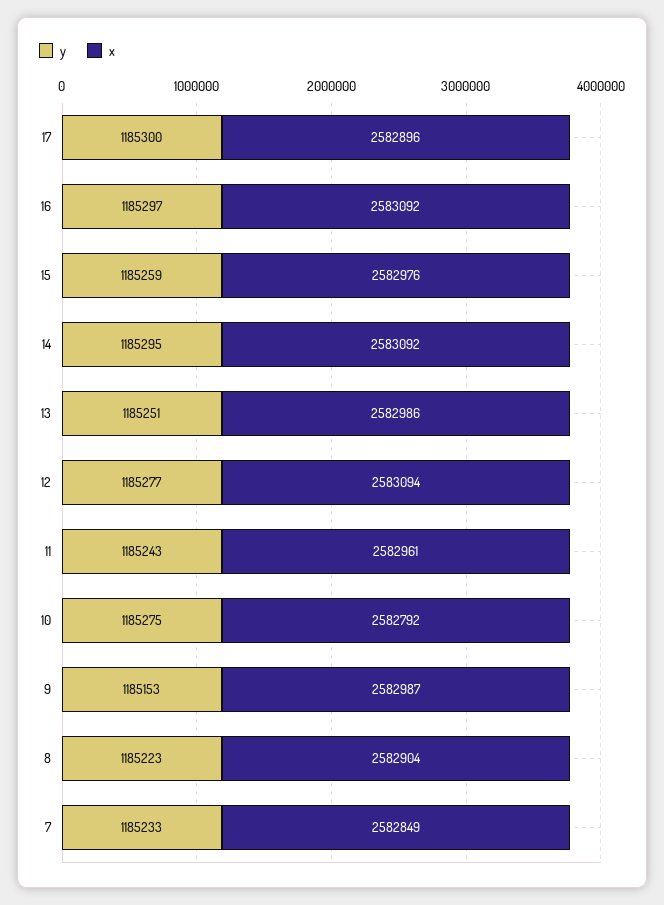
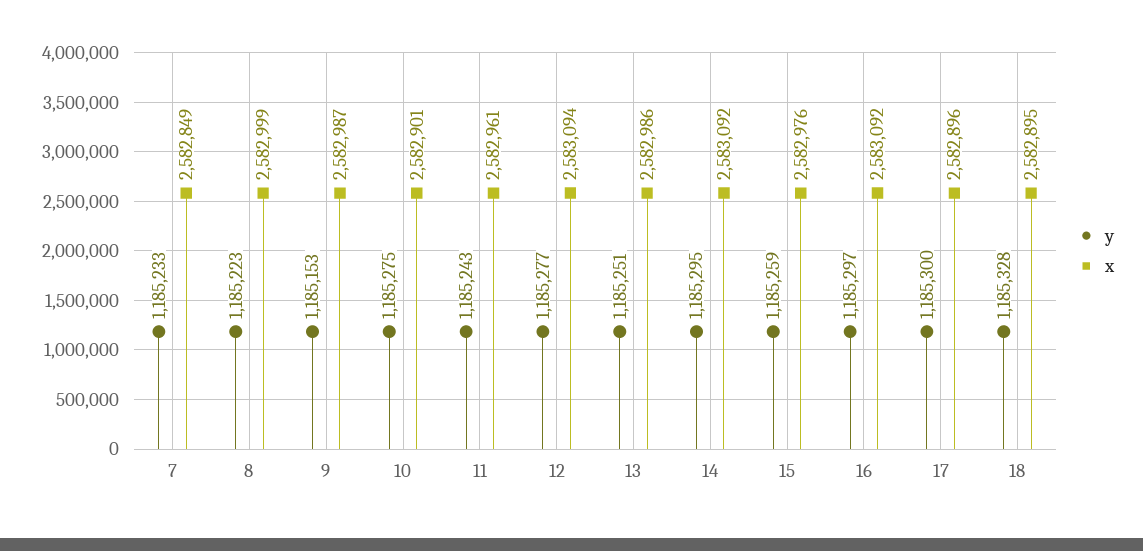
x, 10: 2582792 -> 2582901
x, 8: 2582904 -> 2582999
y, 18: none -> 1185328
x, 18: none -> 2582895

